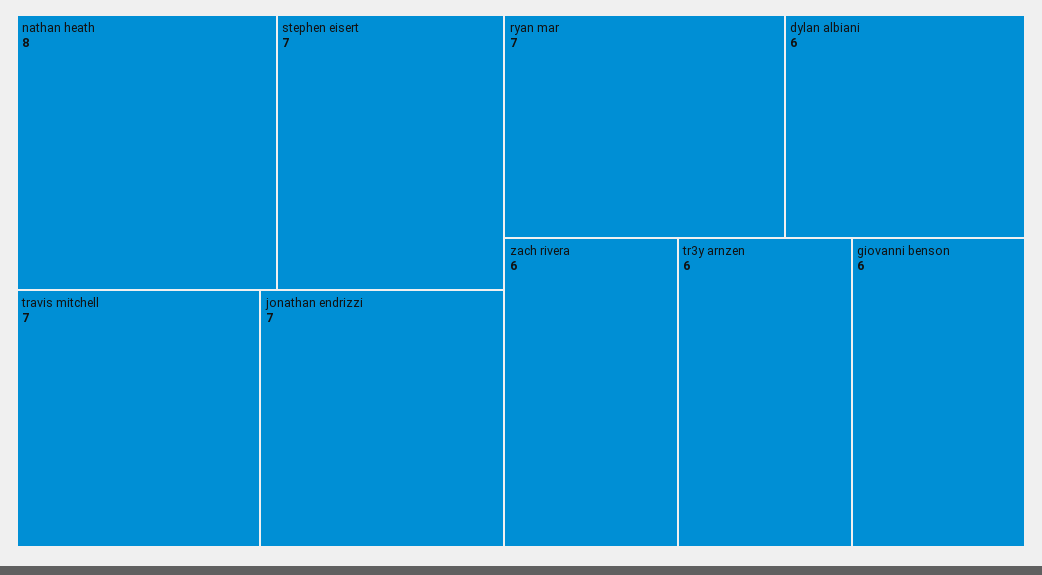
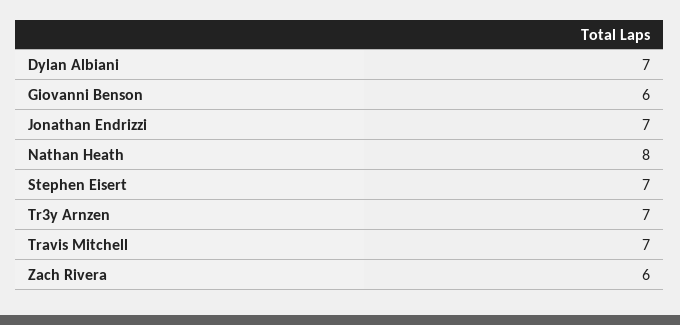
ryan mar: 7 -> none
dylan albiani: 6 -> 7
tr3y arnzen: 6 -> 7

